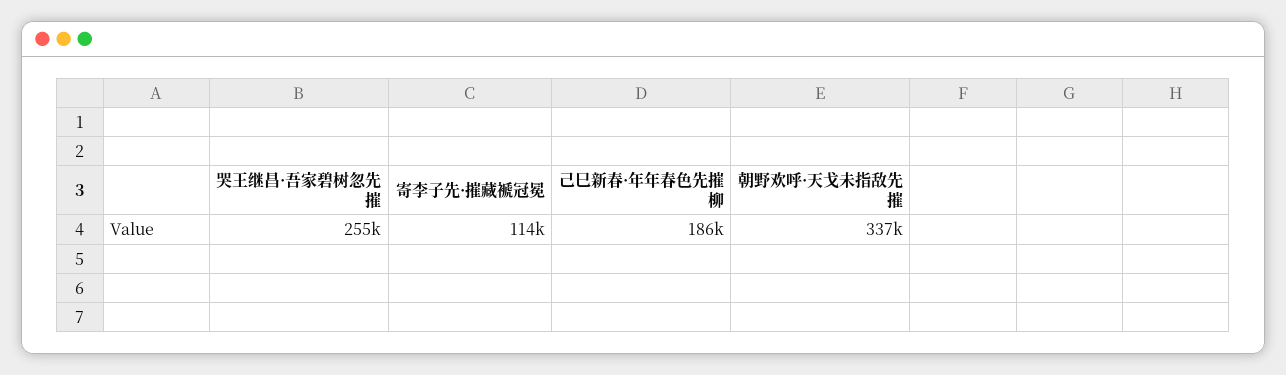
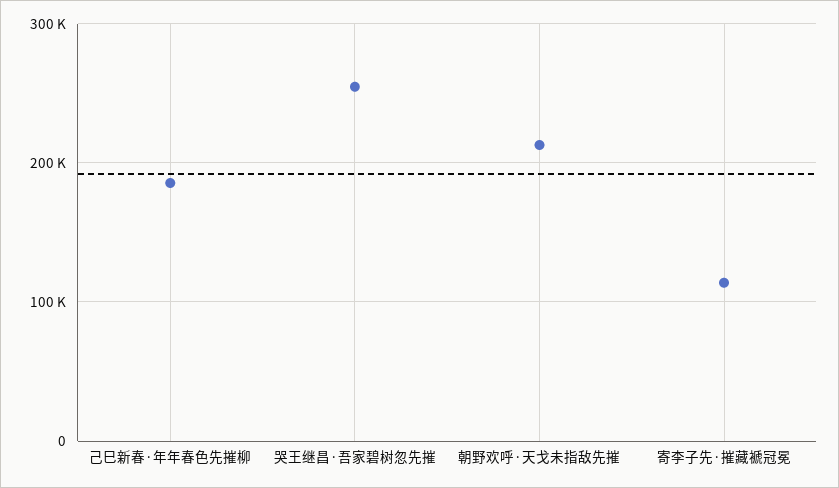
朝野欢呼·天戈未指敌先摧: 337000 -> 210000

